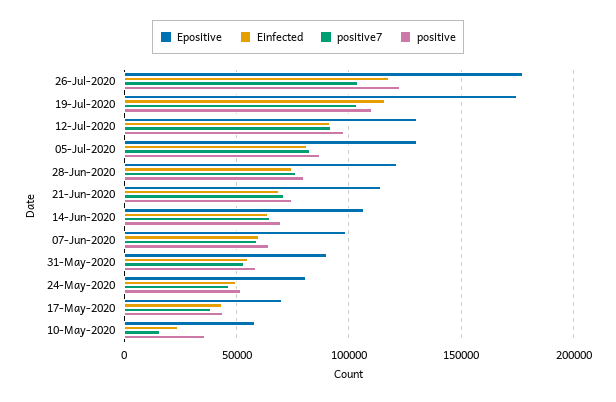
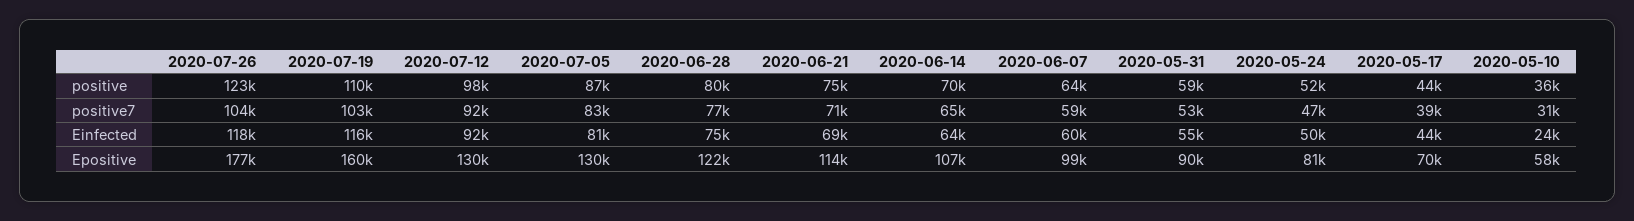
Epositive, 19-Jul-2020: 175000 -> 160000
positive7, 10-May-2020: 15000 -> 31000

